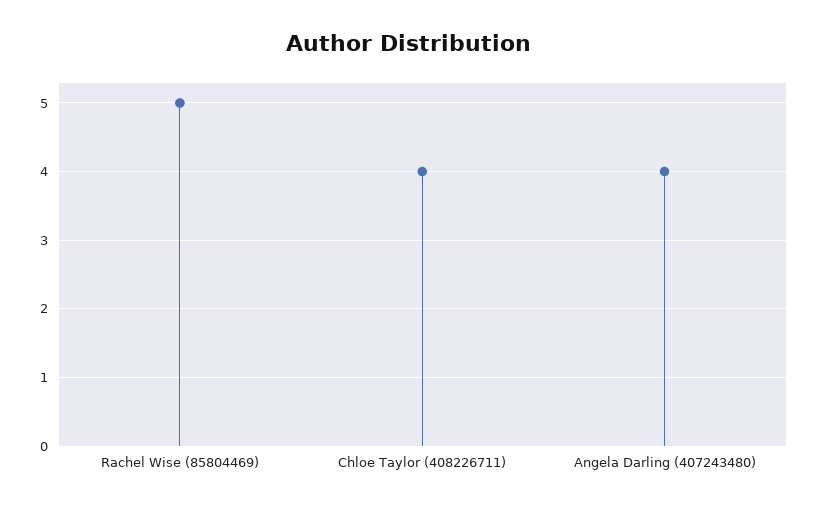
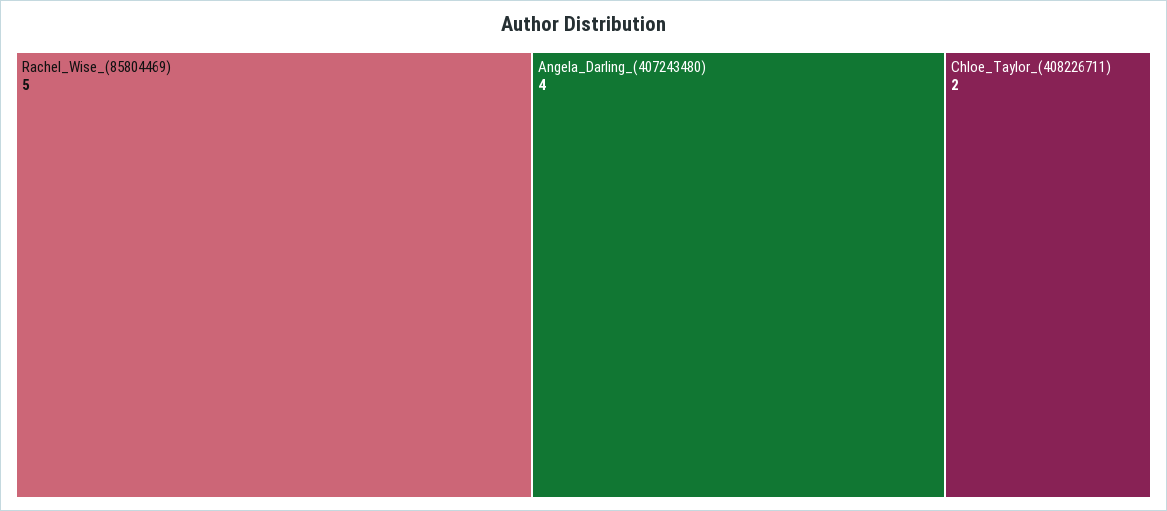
Chloe Taylor (408226711): 4 -> 2

